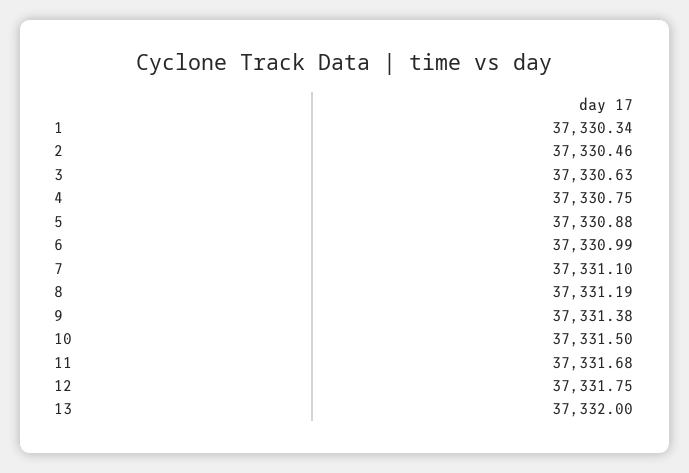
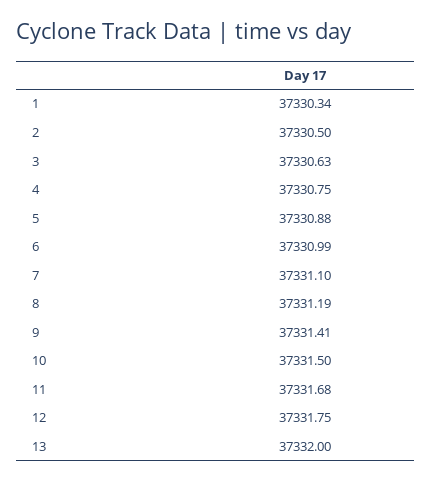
2: 37330.46 -> 37330.5
9: 37331.38 -> 37331.41

